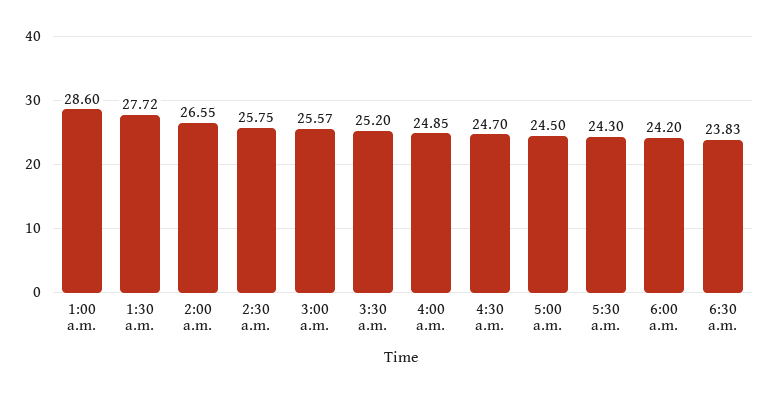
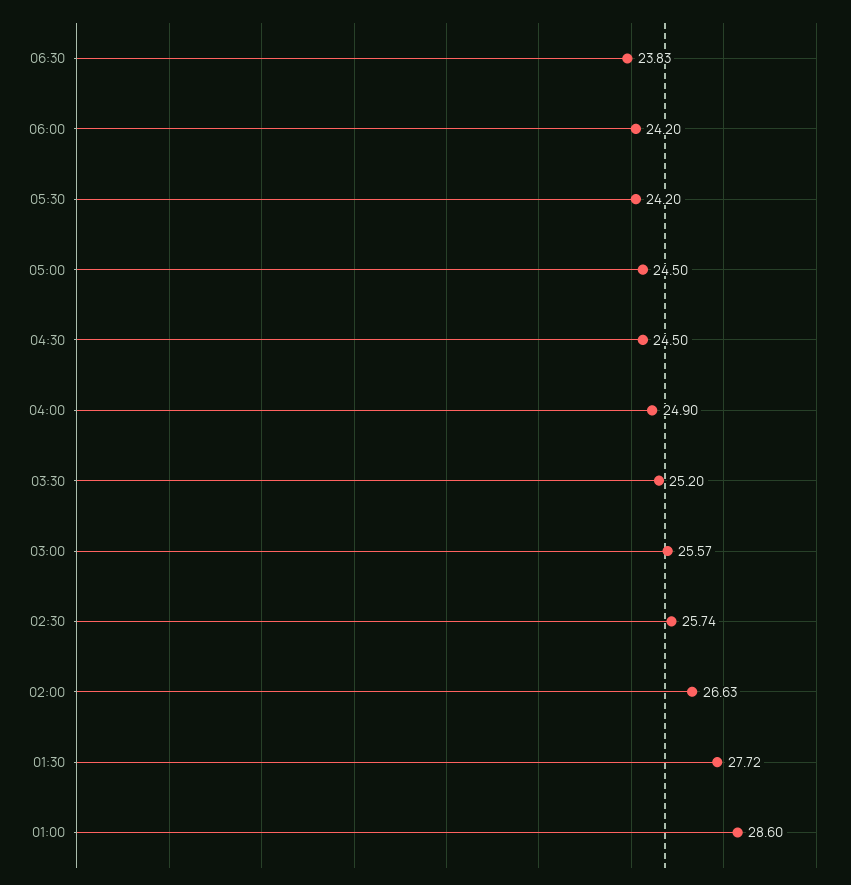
2:00 a.m.: 26.55 -> 26.63
2:30 a.m.: 25.75 -> 25.74
4:00 a.m.: 24.85 -> 24.9
4:30 a.m.: 24.7 -> 24.5
5:30 a.m.: 24.3 -> 24.2

